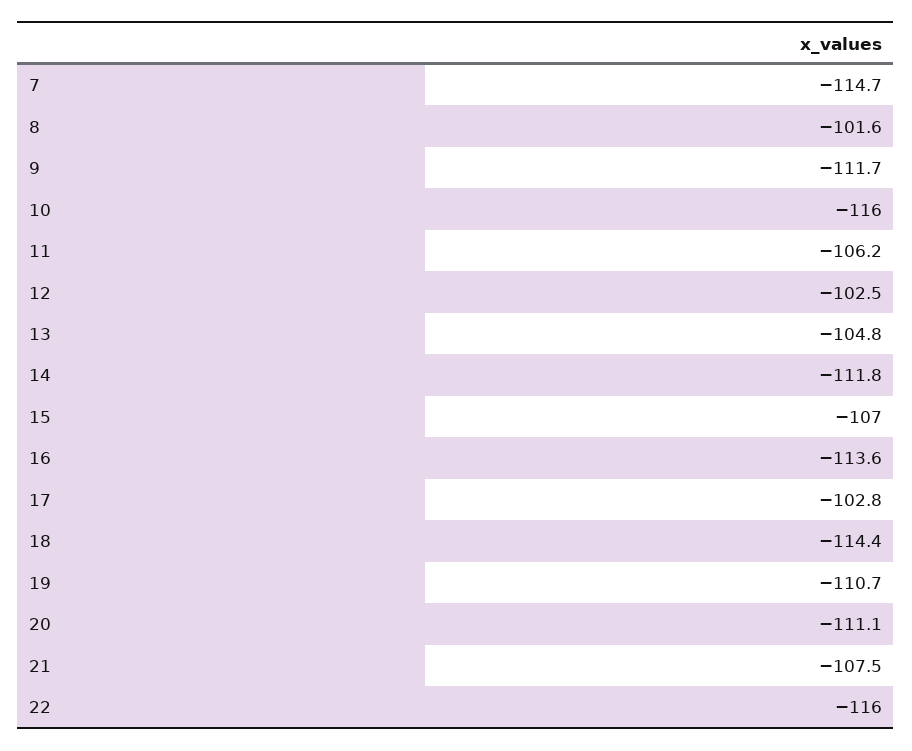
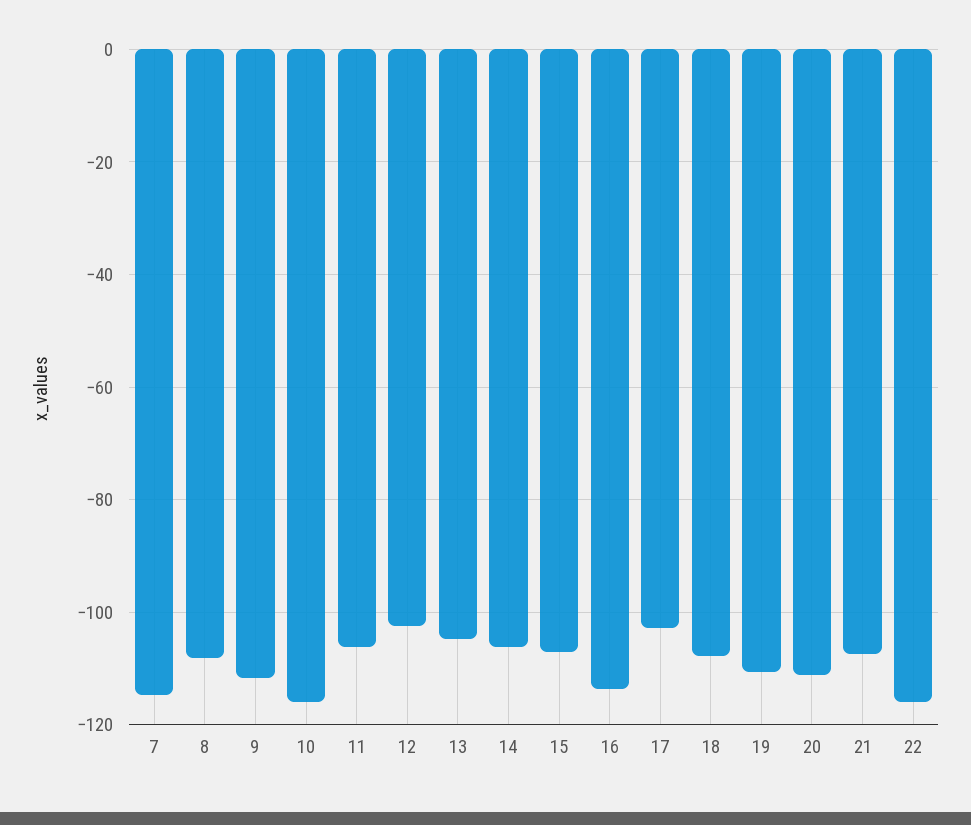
8: -101.6 -> -108
14: -111.8 -> -106
18: -114.4 -> -108

